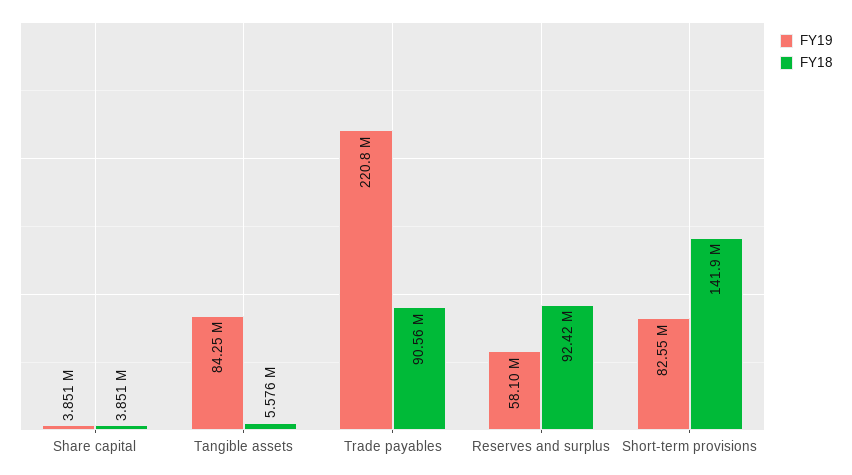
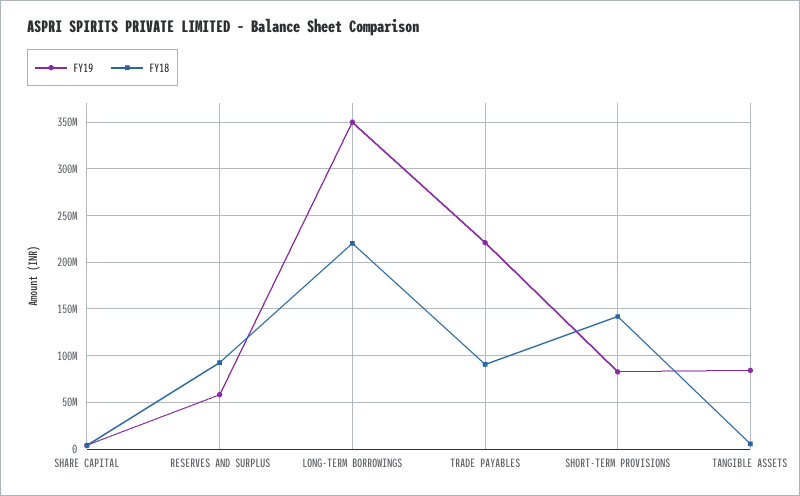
FY19, LONG-TERM BORROWINGS: none -> 350000000
FY18, LONG-TERM BORROWINGS: none -> 220000000

